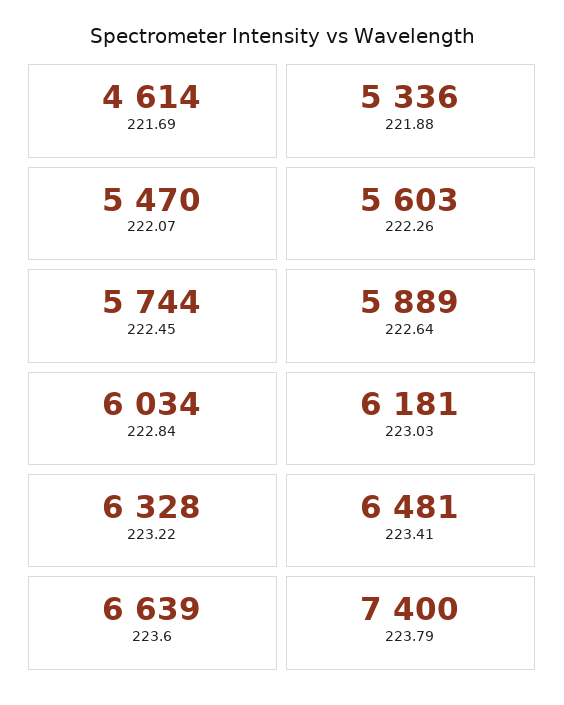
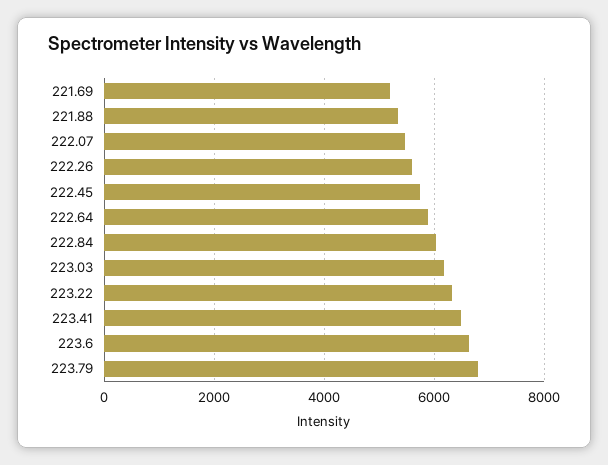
221.69: 4614 -> 5200
223.79: 7400 -> 6800

